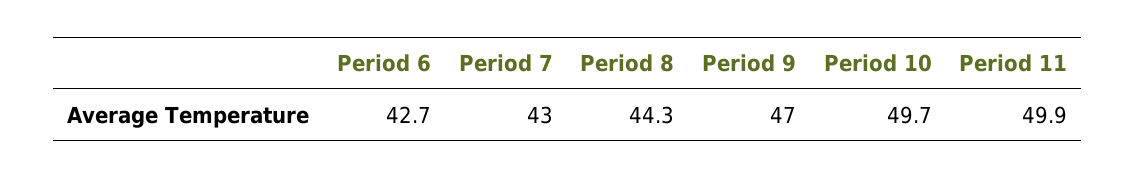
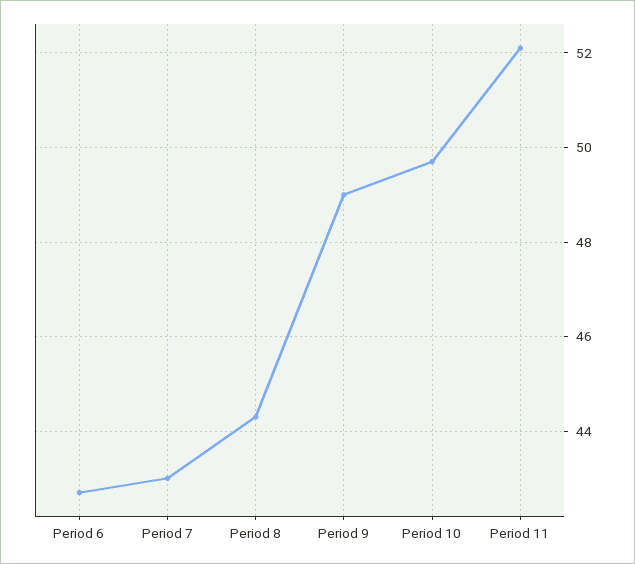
Period 9: 47 -> 49
Period 11: 49.9 -> 52

